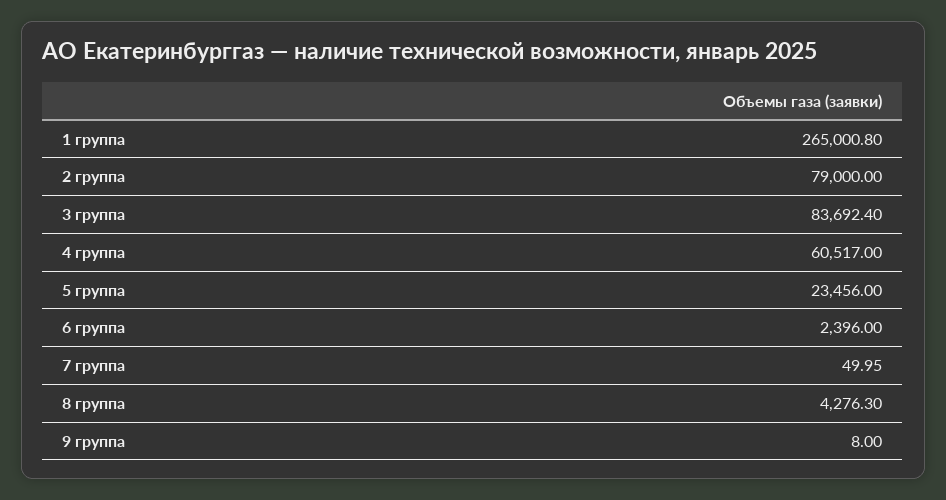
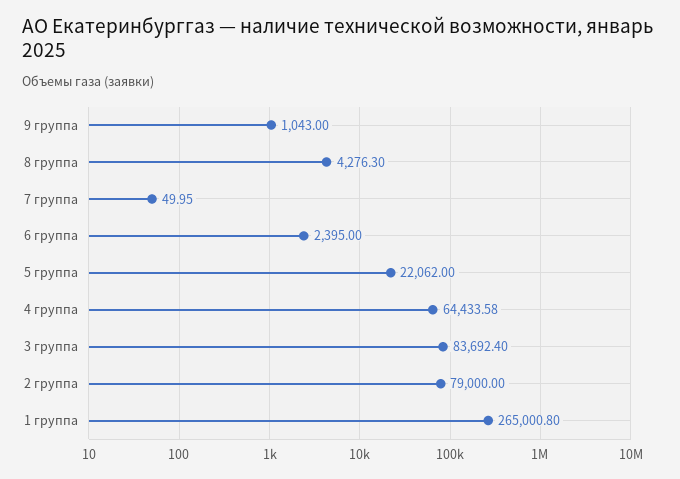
4 группа: 60517 -> 64433.58
5 группа: 23456 -> 22062
6 группа: 2396 -> 2395
9 группа: 8 -> 1043

